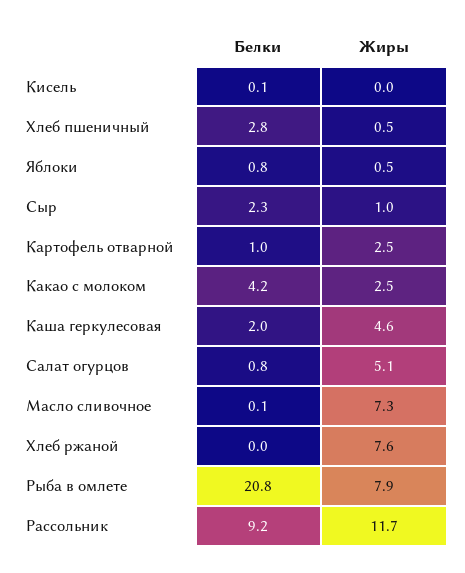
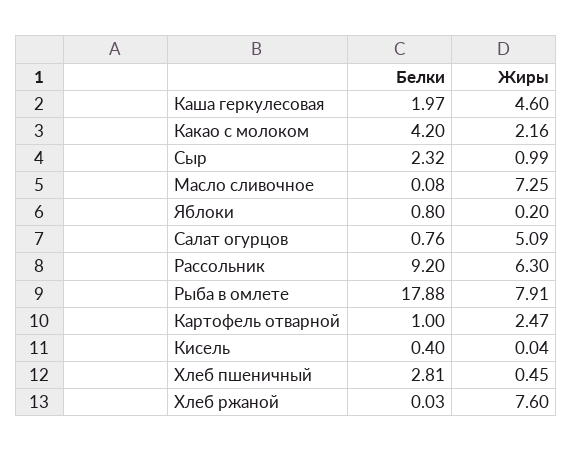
Белки, Кисель: 0.1 -> 0.4
Жиры, Яблоки: 0.5 -> 0.2
Жиры, Какао с молоком: 2.5 -> 2.16
Белки, Рыба в омлете: 20.8 -> 17.88
Жиры, Рассольник: 11.7 -> 6.3

